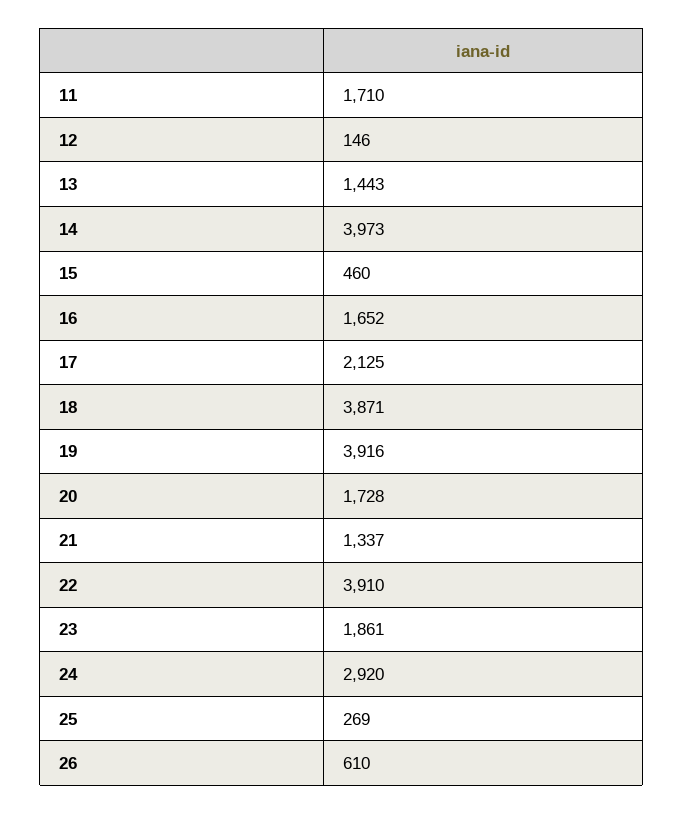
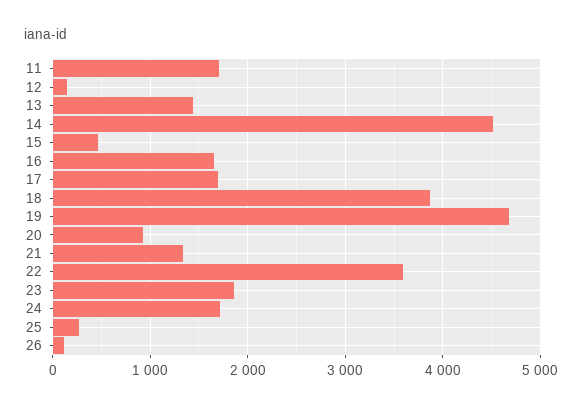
14: 3973 -> 4500
17: 2125 -> 1700
19: 3916 -> 4700
20: 1728 -> 900
22: 3910 -> 3600
24: 2920 -> 1700
26: 610 -> 100

